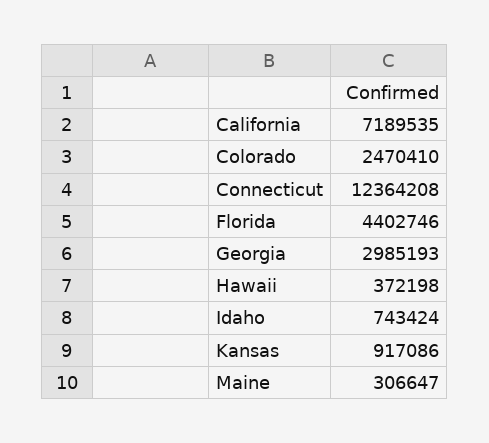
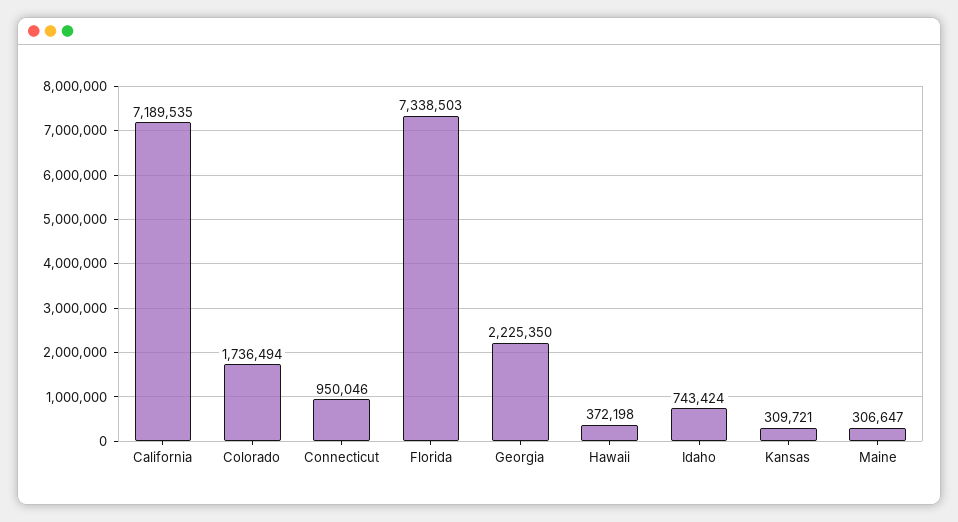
Colorado: 2470410 -> 1736494
Connecticut: 12364208 -> 950046
Florida: 4402746 -> 7338503
Georgia: 2985193 -> 2225350
Kansas: 917086 -> 309721

